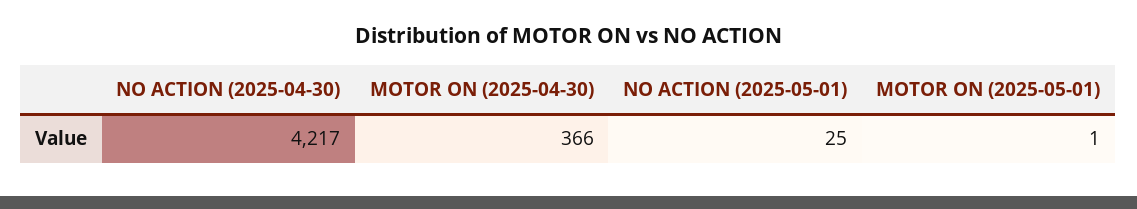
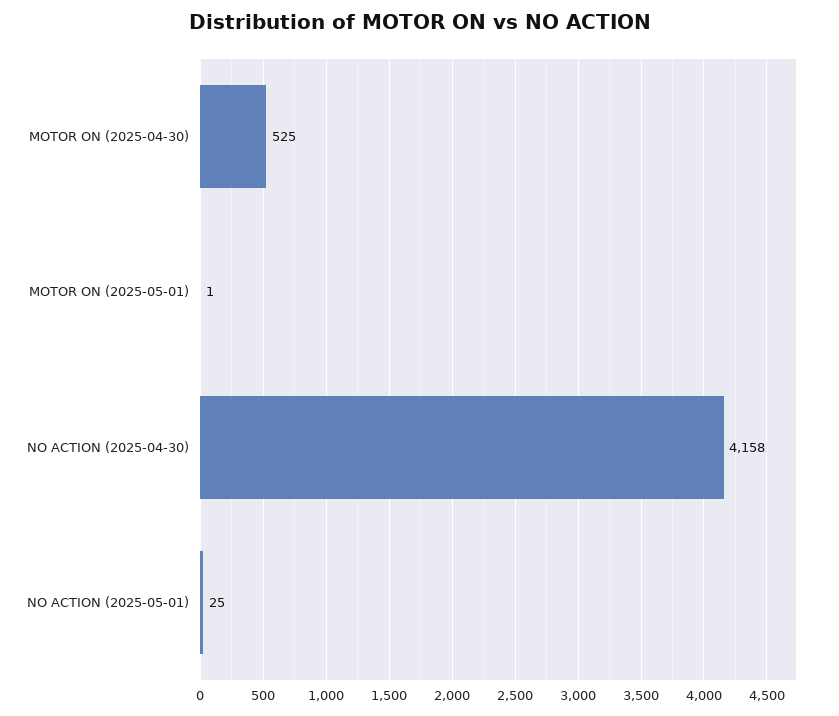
NO ACTION (2025-04-30): 4217 -> 4158
MOTOR ON (2025-04-30): 366 -> 525

